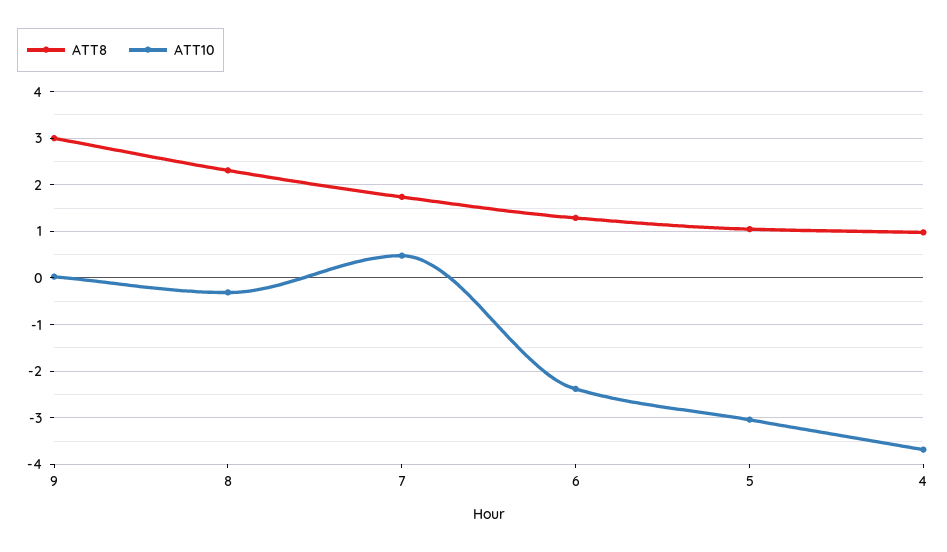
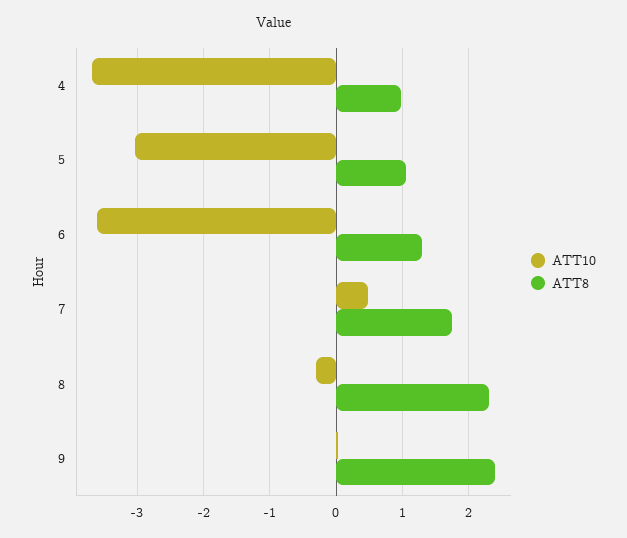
ATT8, 9: 3 -> 2.4
ATT10, 6: -2.4 -> -3.6

